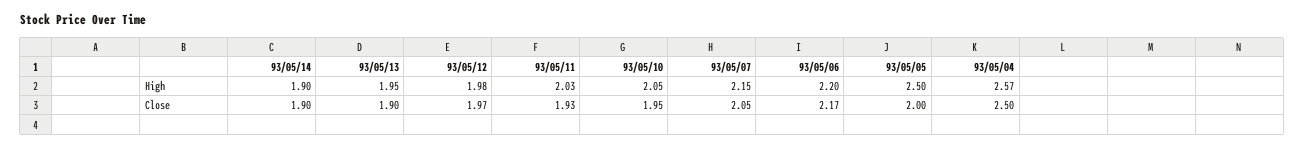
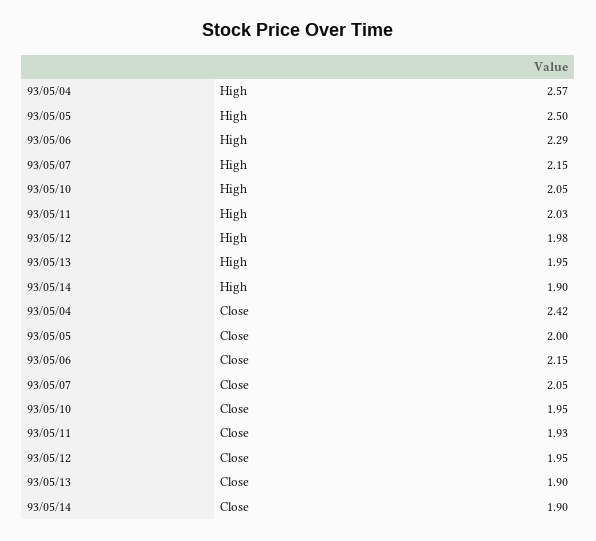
93/05/06, High: 2.2 -> 2.29
93/05/12, Close: 1.97 -> 1.95
93/05/06, Close: 2.17 -> 2.15
93/05/04, Close: 2.5 -> 2.42

